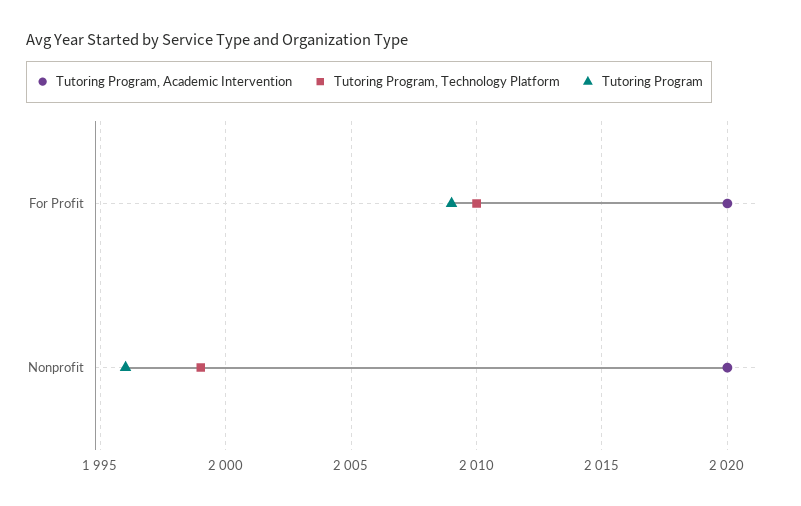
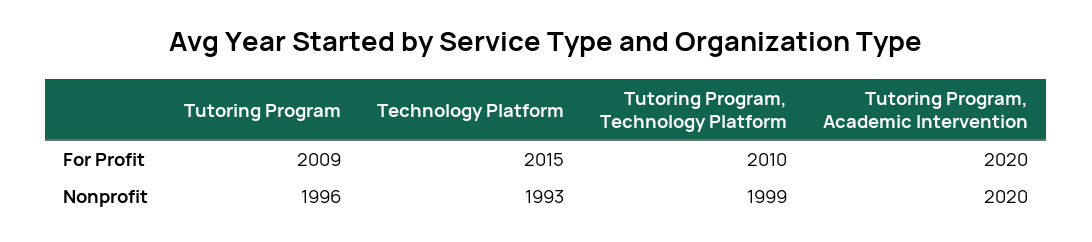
Technology Platform, For Profit: none -> 2015
Technology Platform, Nonprofit: none -> 1993

